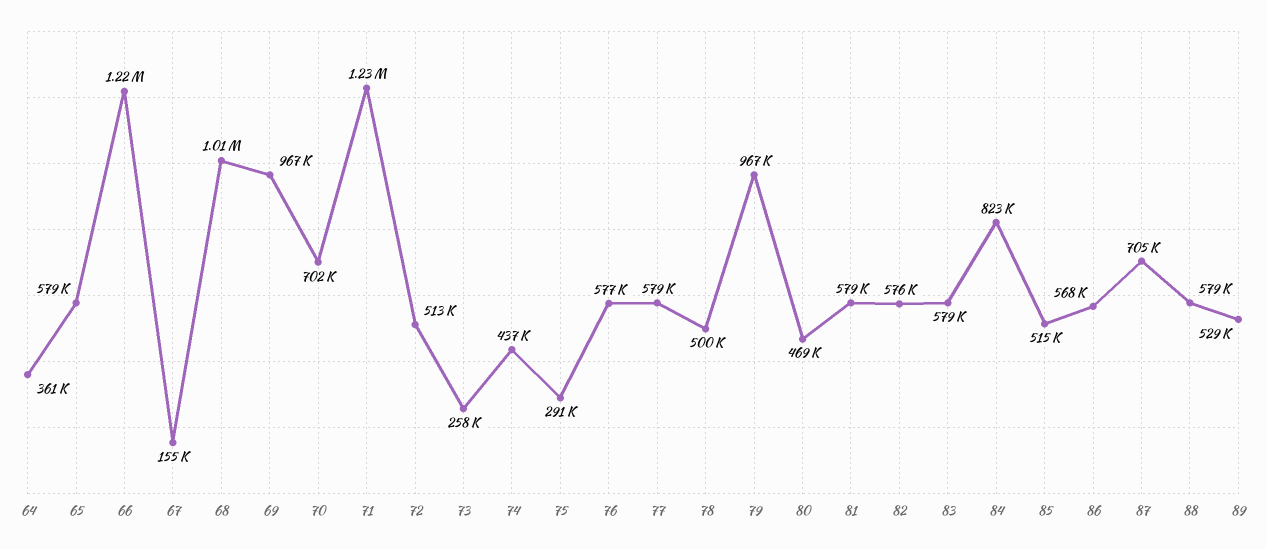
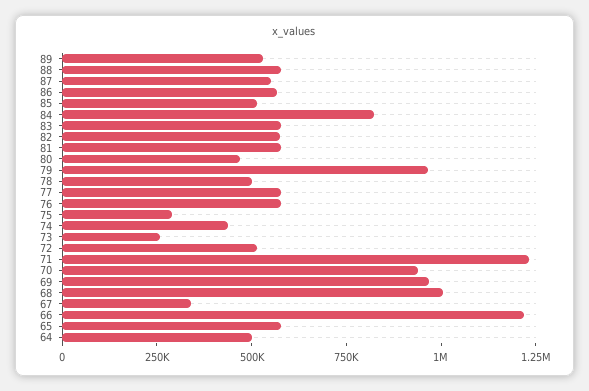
64: 361000 -> 500000
67: 155000 -> 350000
70: 702000 -> 950000
87: 705000 -> 550000

